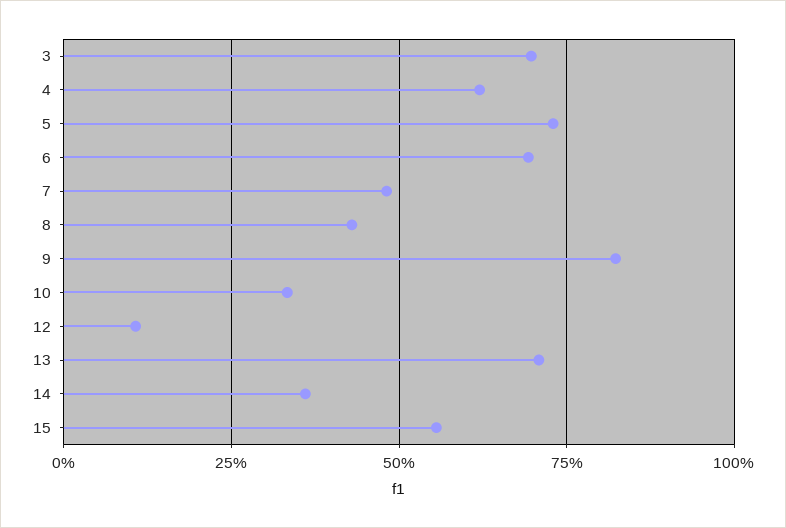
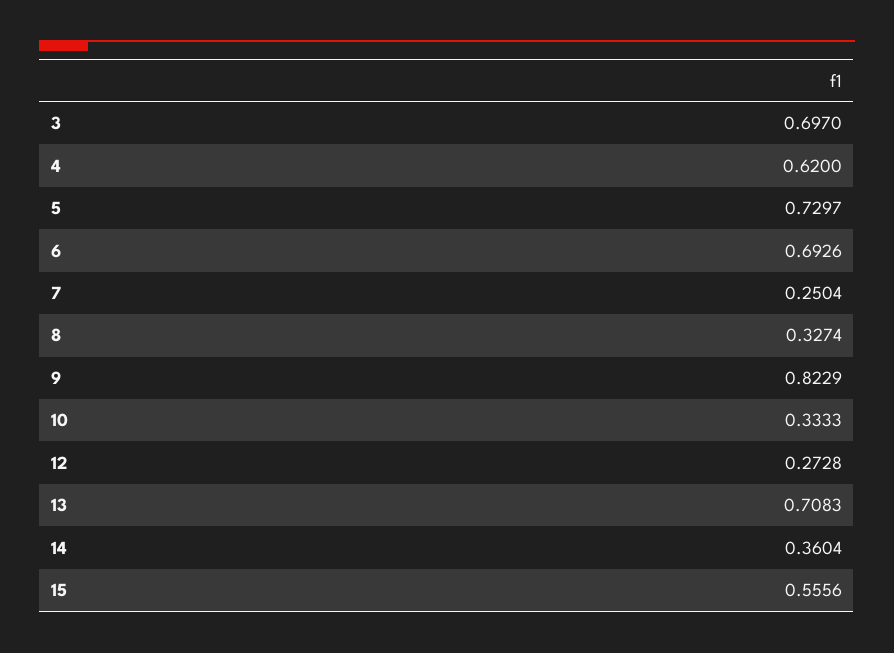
7: 0.475 -> 0.2504
8: 0.425 -> 0.3274
12: 0.1 -> 0.2728

